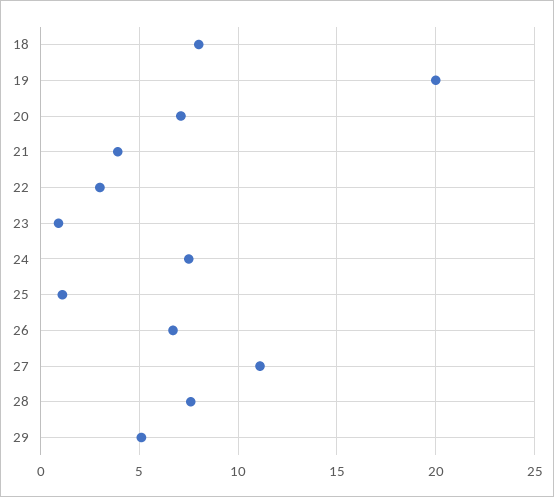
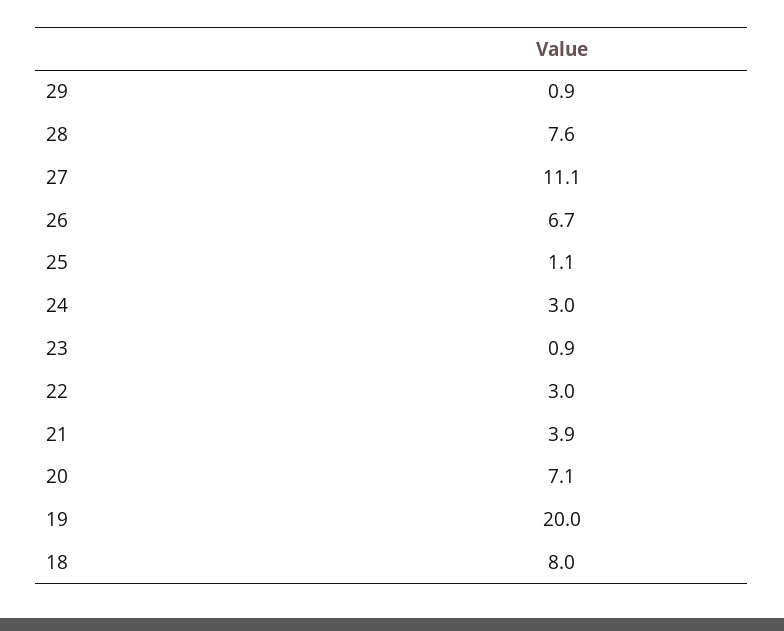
24: 7.5 -> 3
29: 5 -> 0.9

